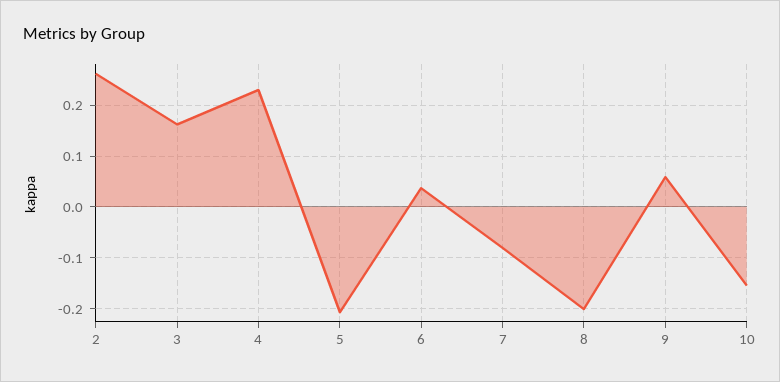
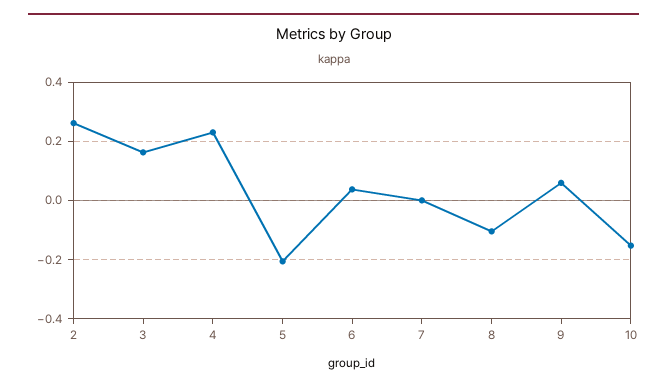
7: -0.08 -> 0
8: -0.2 -> -0.1

